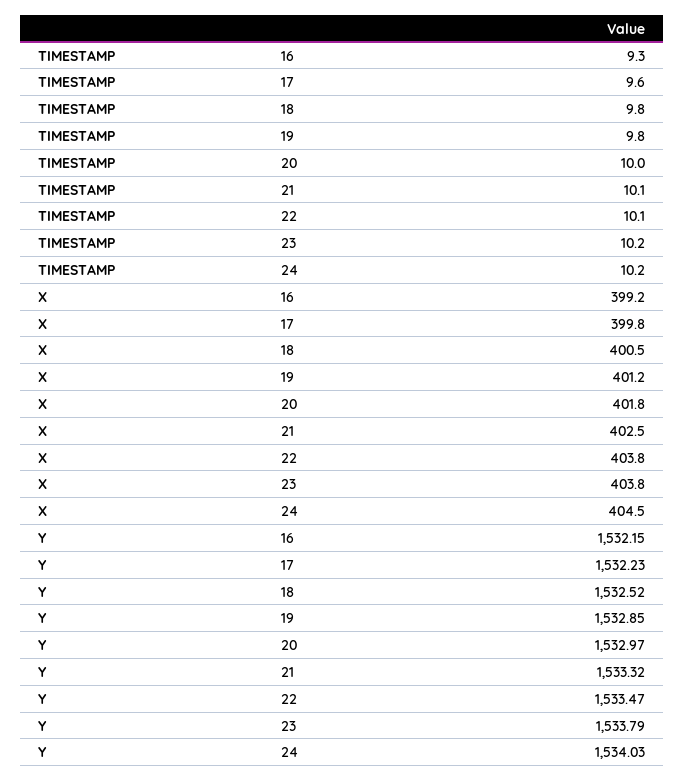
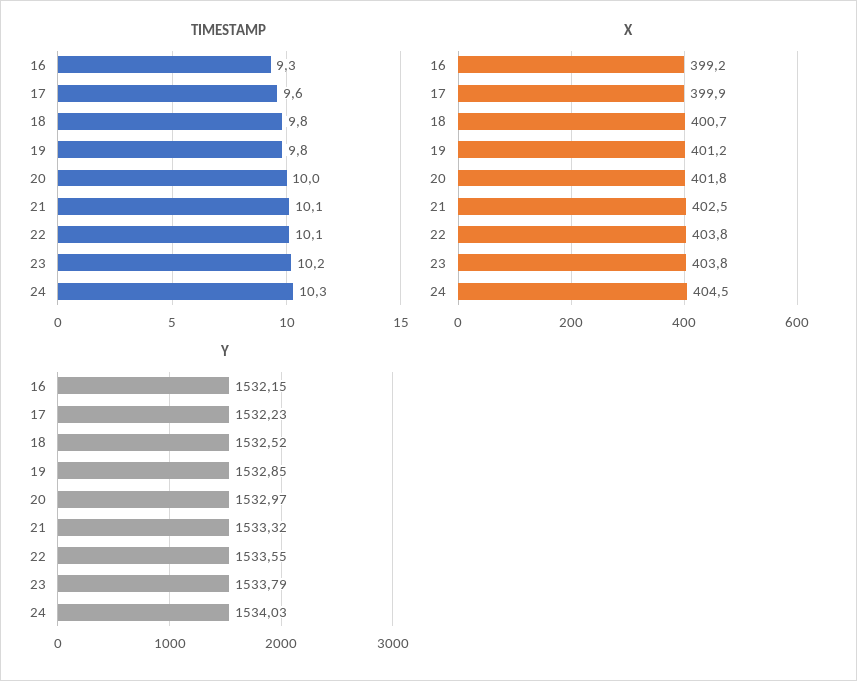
TIMESTAMP, 24: 10.2 -> 10.3
X, 17: 399.8 -> 399.9
X, 18: 400.5 -> 400.7
Y, 22: 1533.47 -> 1533.55

